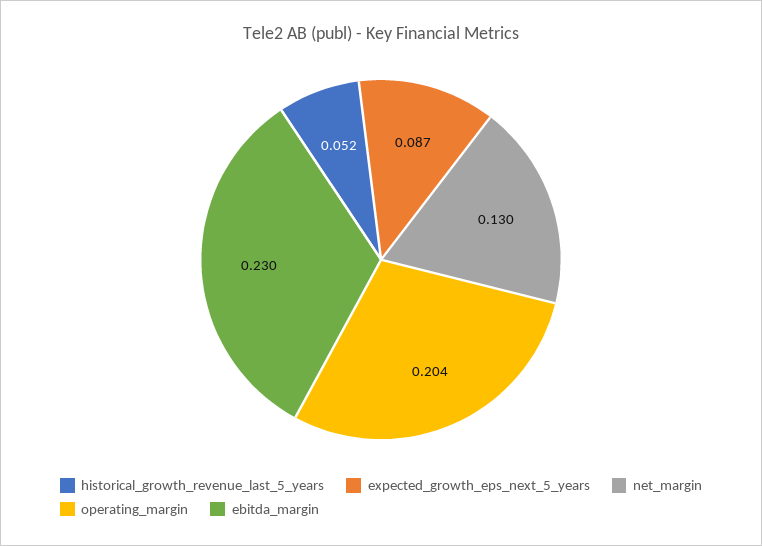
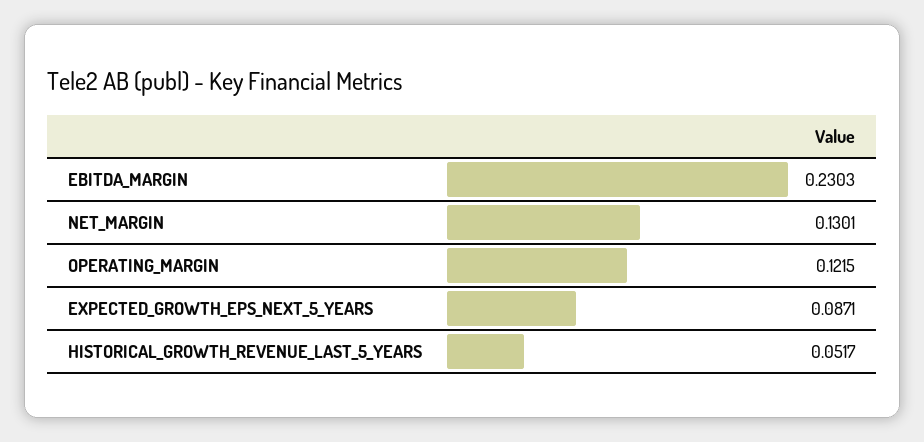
operating_margin: 0.204 -> 0.1215

